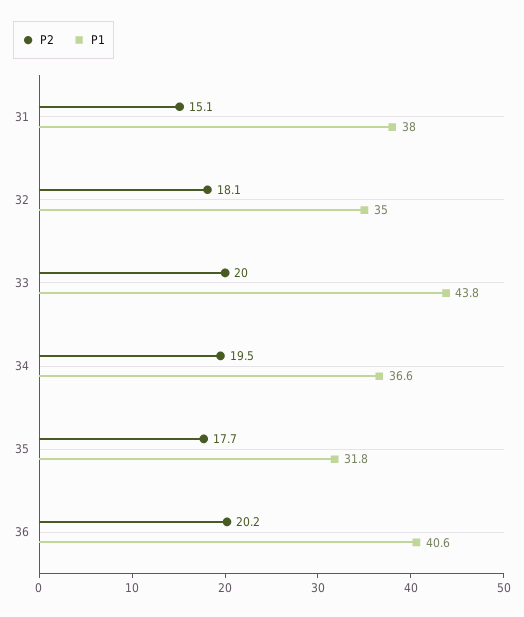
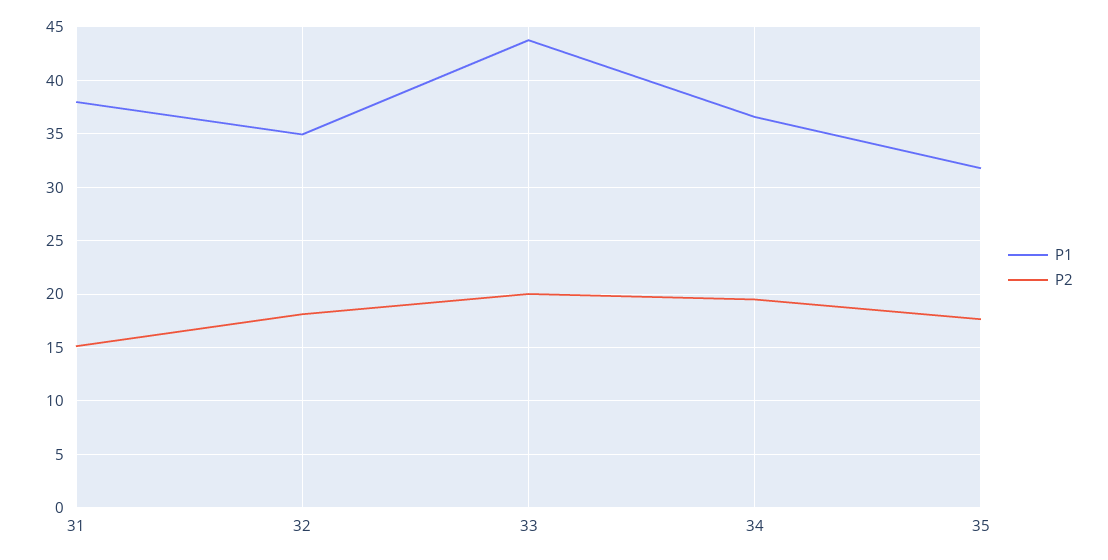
P2, 36: 20.2 -> none
P1, 36: 40.6 -> none

